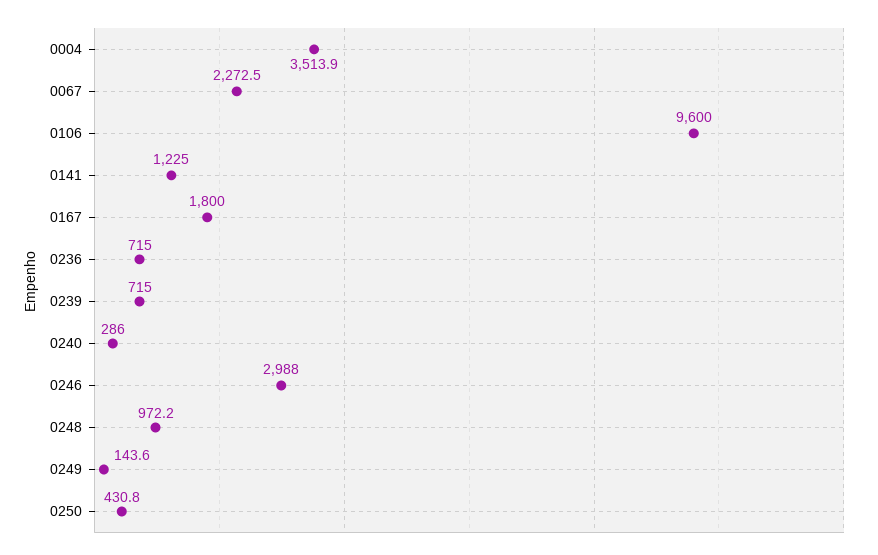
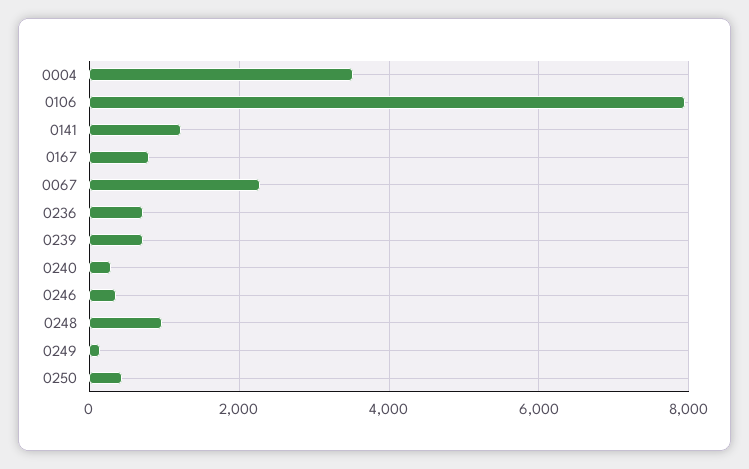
0106: 9600 -> 8000
0167: 1800 -> 800
0246: 2988 -> 400

